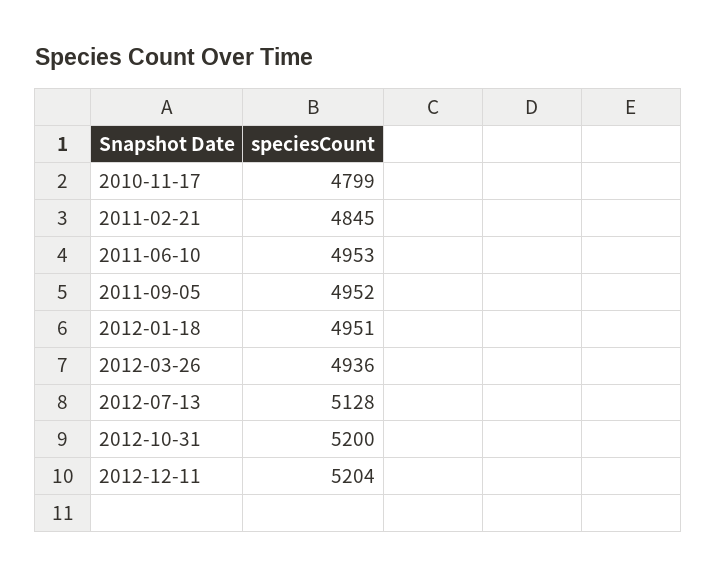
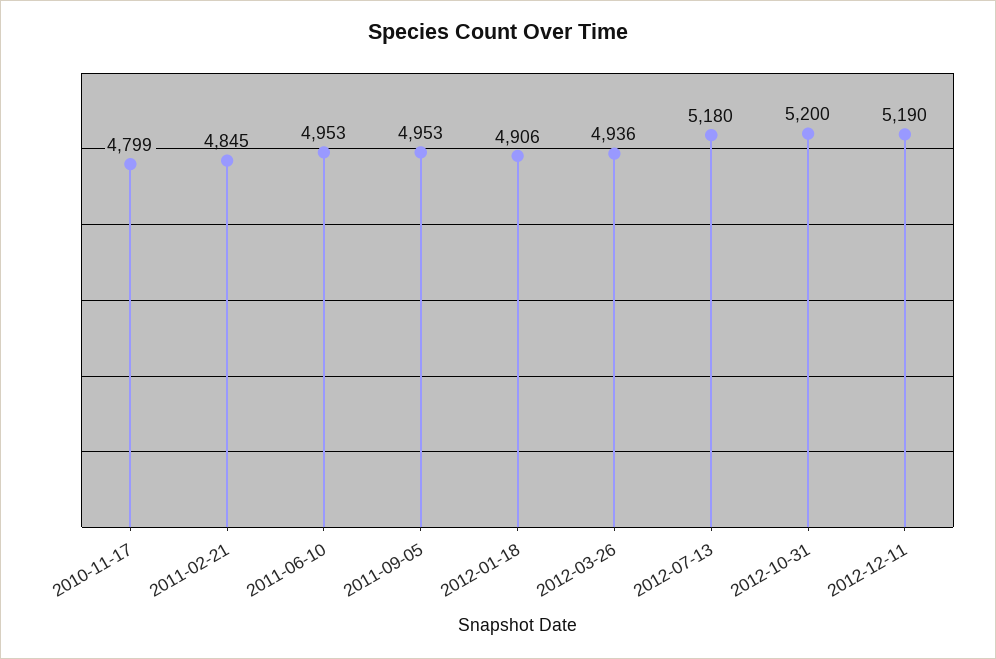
2011-09-05: 4952 -> 4953
2012-01-18: 4951 -> 4906
2012-07-13: 5128 -> 5180
2012-12-11: 5204 -> 5190

